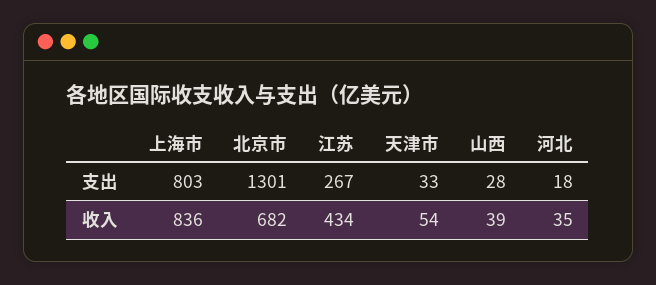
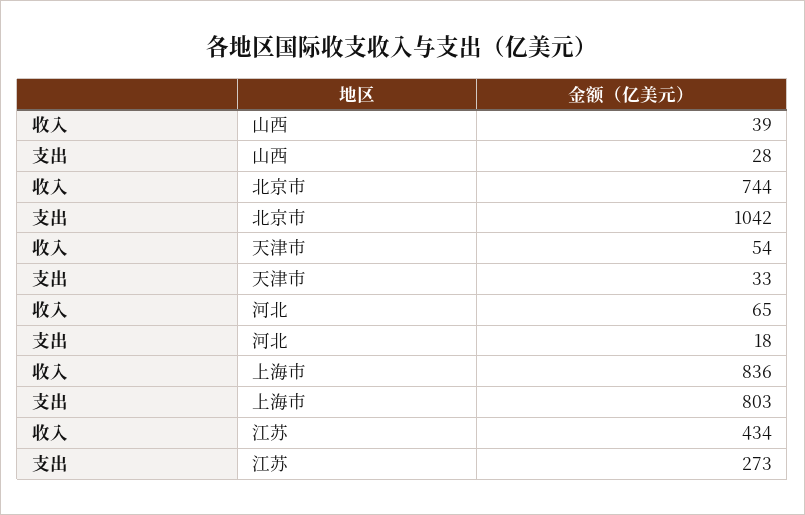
北京市, 支出: 1301 -> 1042
江苏, 支出: 267 -> 273
北京市, 收入: 682 -> 744
河北, 收入: 35 -> 65

